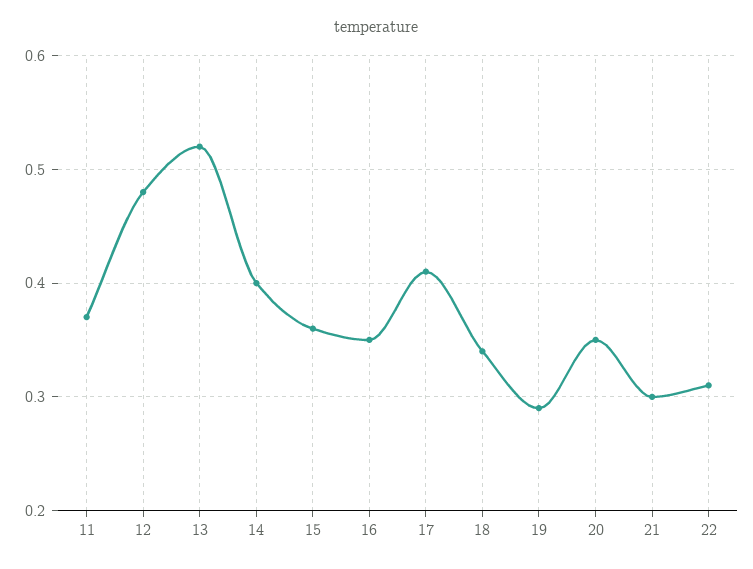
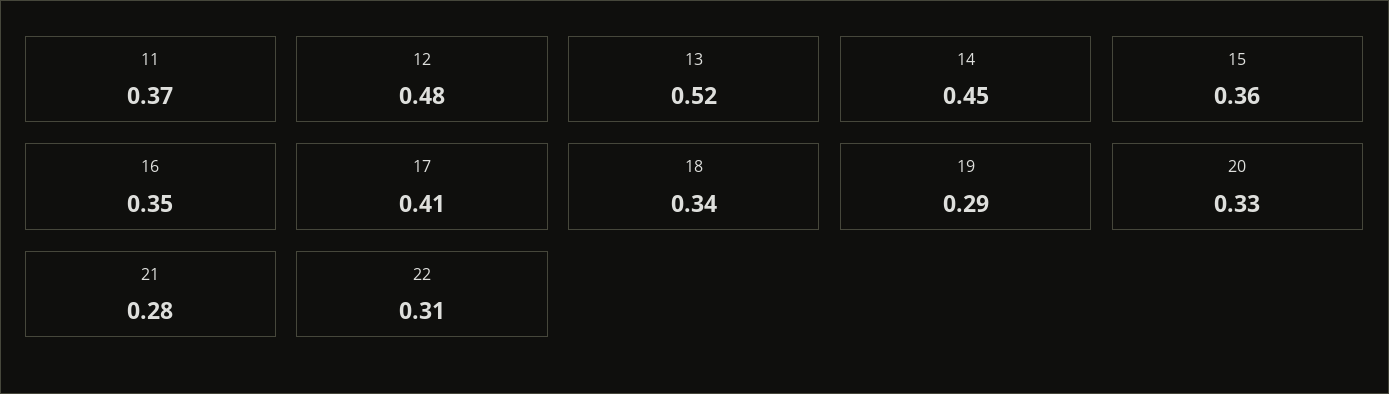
14: 0.4 -> 0.45
20: 0.35 -> 0.33
21: 0.3 -> 0.28

